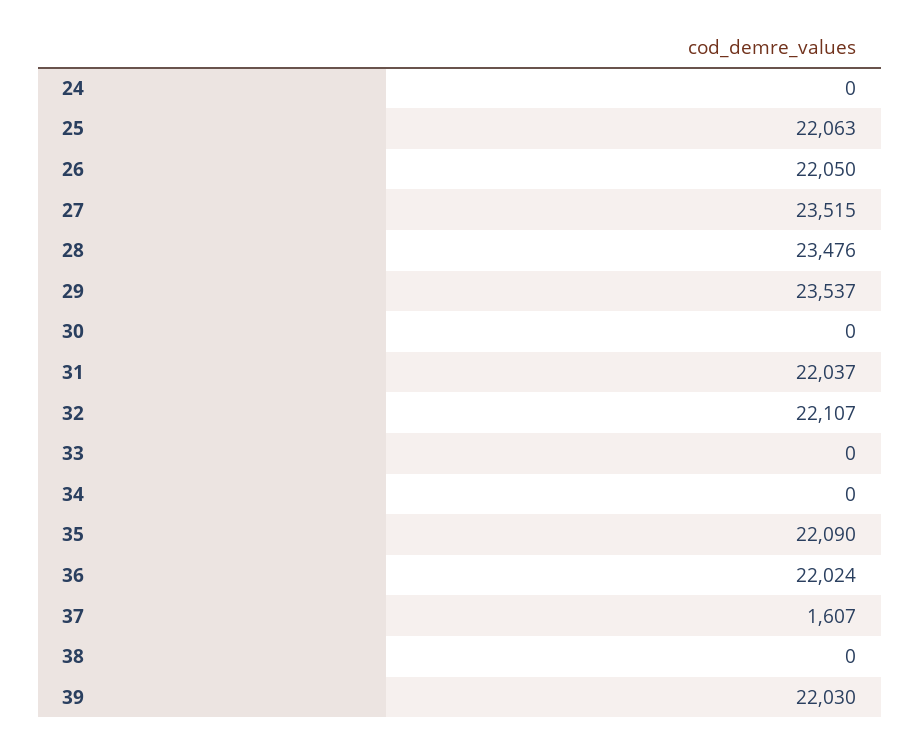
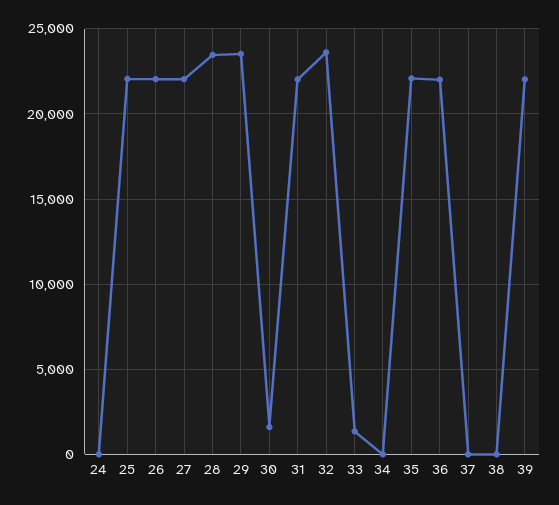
27: 23515 -> 22000
30: 0 -> 1500
32: 22107 -> 23500
33: 0 -> 1500
37: 1607 -> 0

